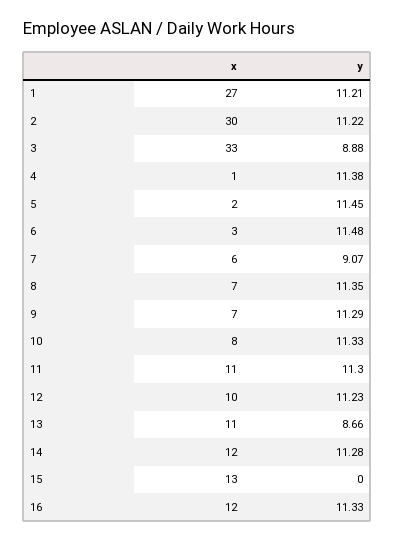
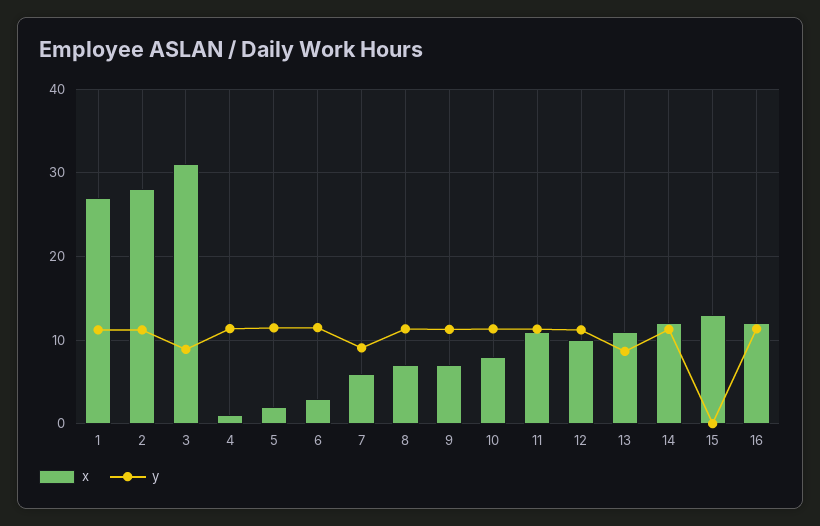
x, 2: 30 -> 28
x, 3: 33 -> 31

